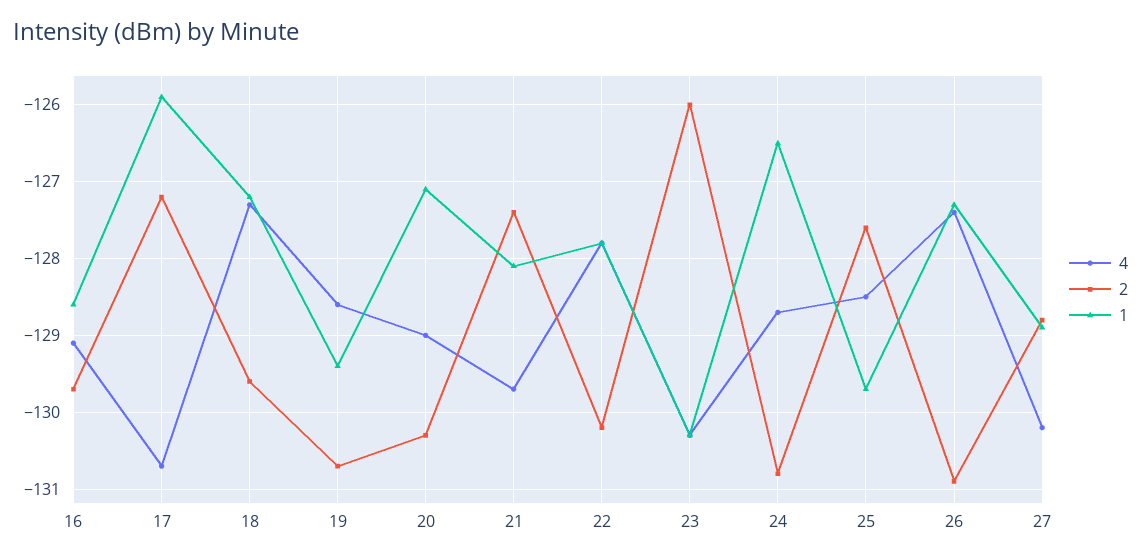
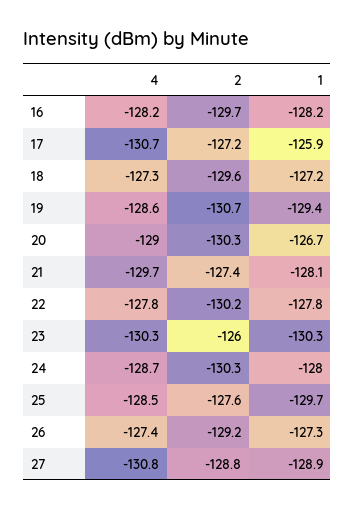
4, 16: -129.1 -> -128.2
1, 16: -128.6 -> -128.2
1, 20: -127.1 -> -126.7
2, 24: -130.8 -> -130.3
1, 24: -126.5 -> -128
2, 26: -130.9 -> -129.2
4, 27: -130.2 -> -130.8

